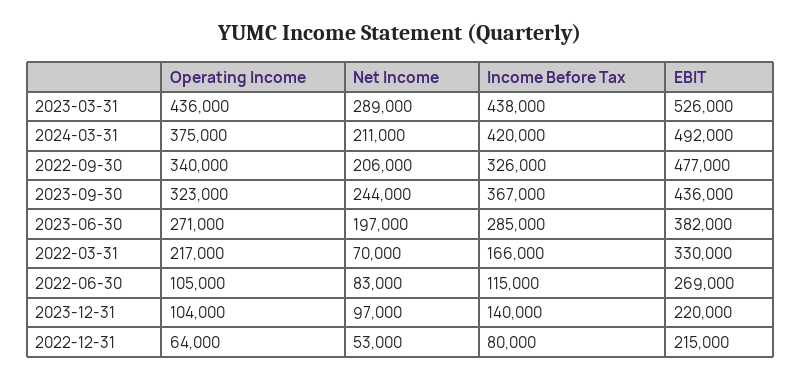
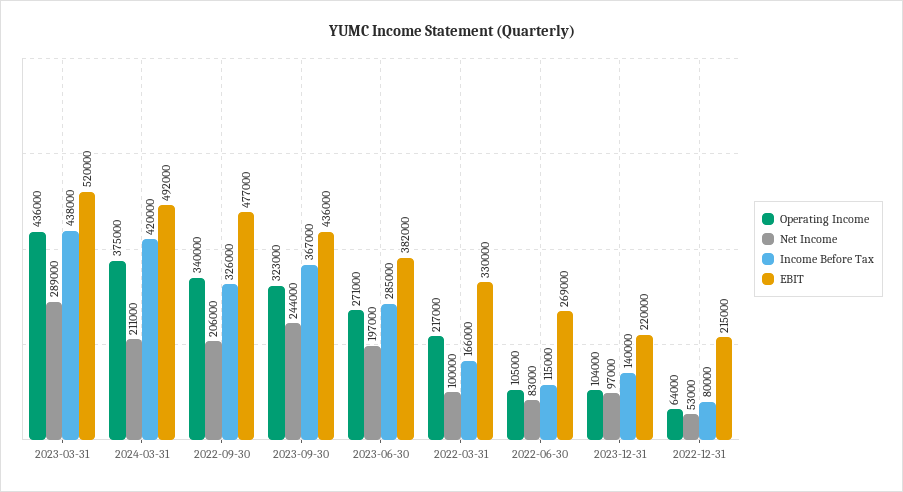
EBIT, 2023-03-31: 526000 -> 520000
Net Income, 2022-03-31: 70000 -> 100000

